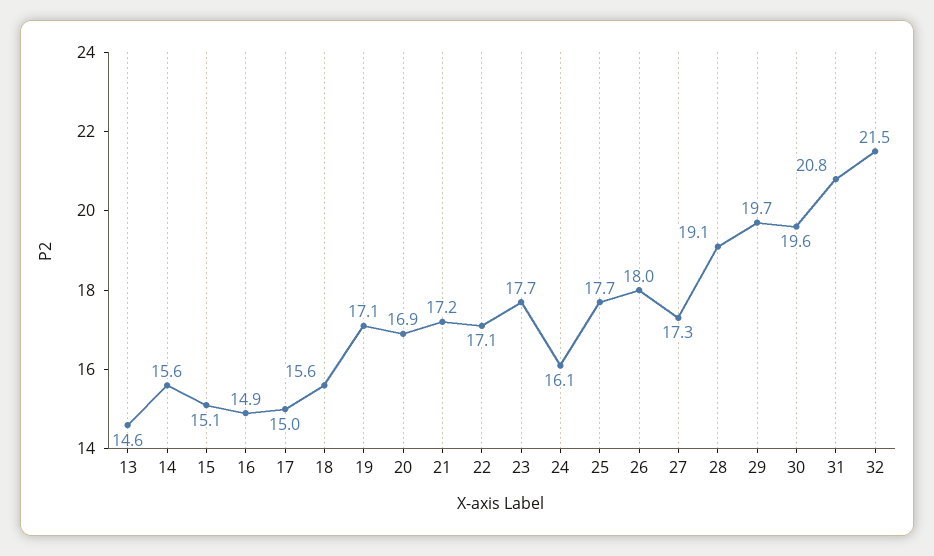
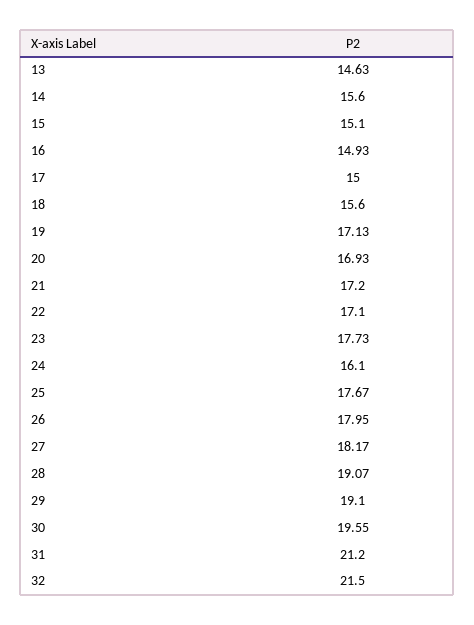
27: 17.3 -> 18.17
29: 19.7 -> 19.1
31: 20.8 -> 21.2

